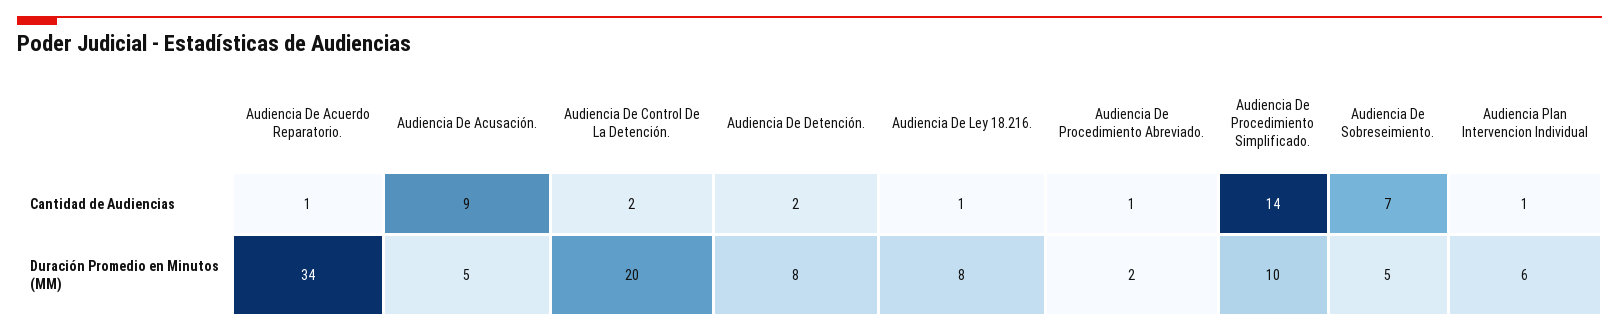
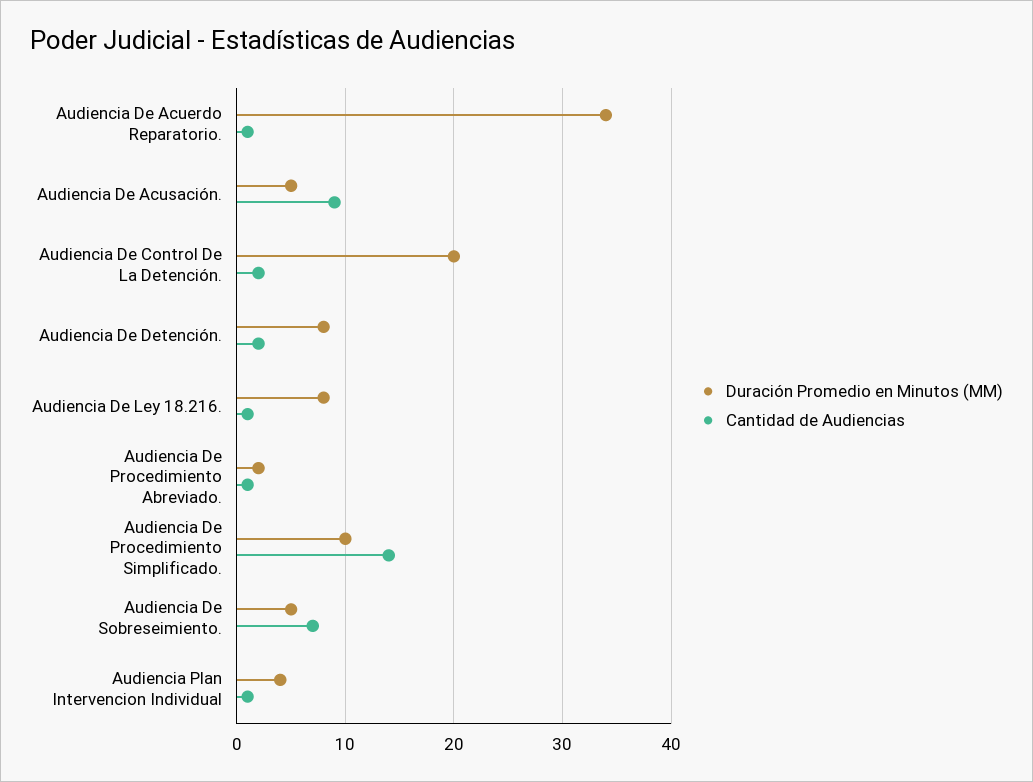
Duración Promedio en Minutos (MM), Audiencia Plan Intervencion Individual: 6 -> 4

